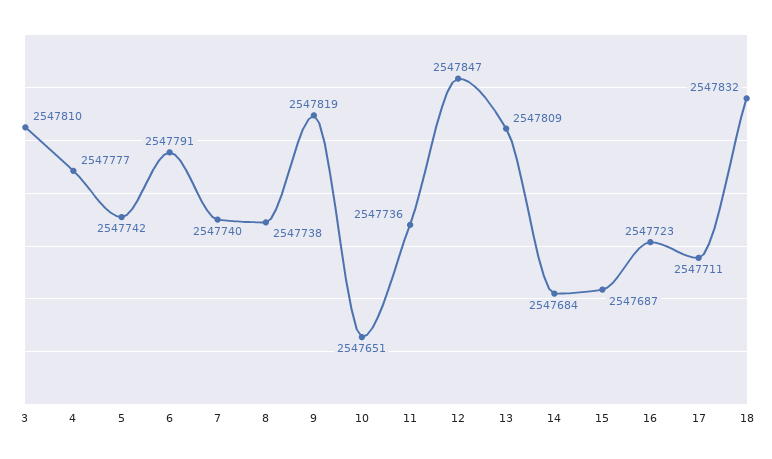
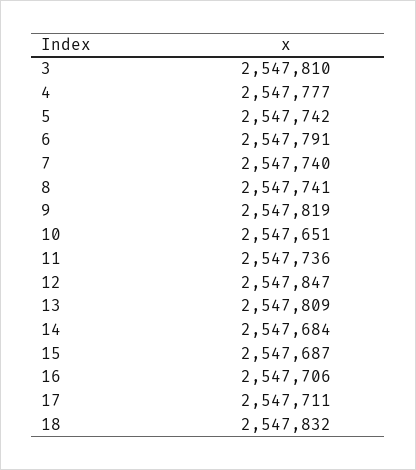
8: 2547738 -> 2547741
16: 2547723 -> 2547706

